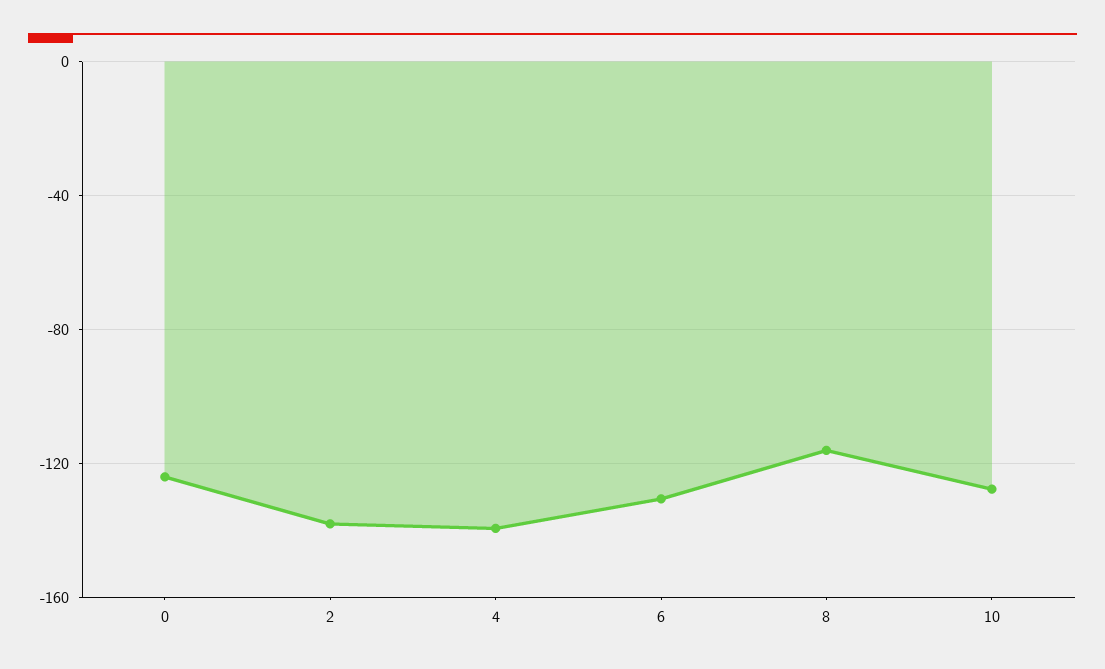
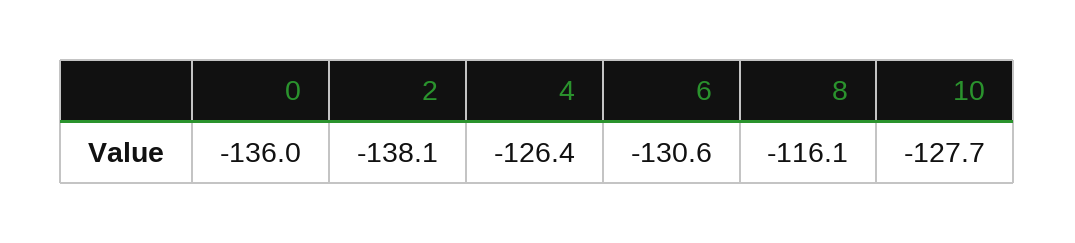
0: -125 -> -136
4: -140 -> -126.4

